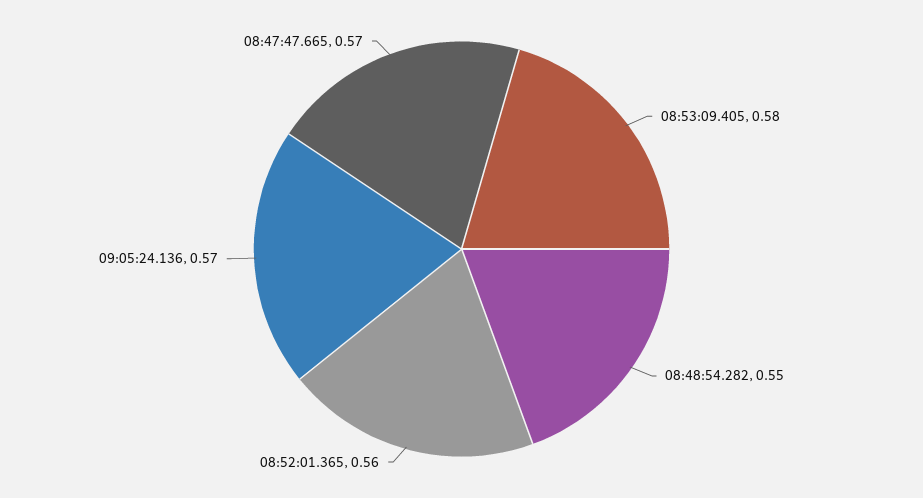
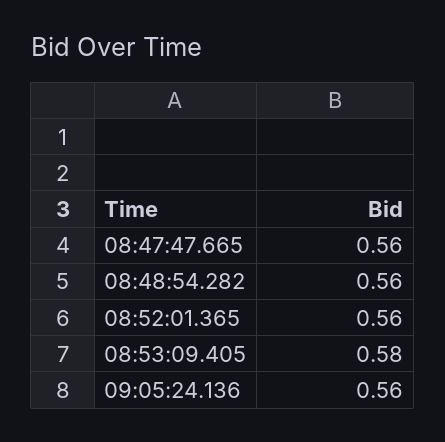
08:48:54.282: 0.55 -> 0.56
09:05:24.136: 0.57 -> 0.56
08:47:47.665: 0.57 -> 0.56

